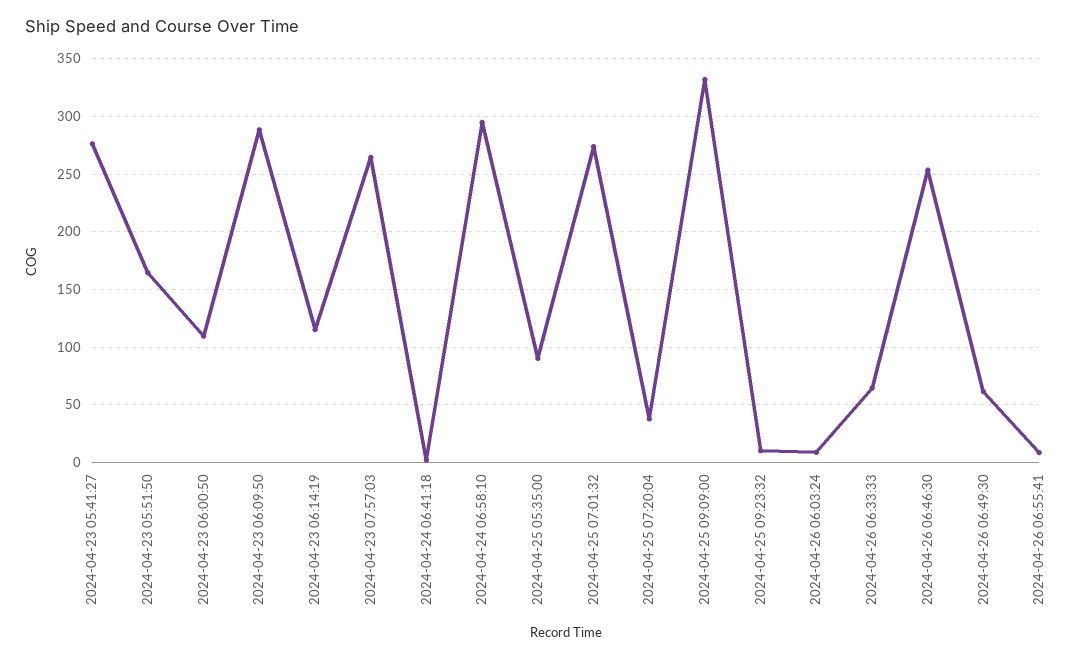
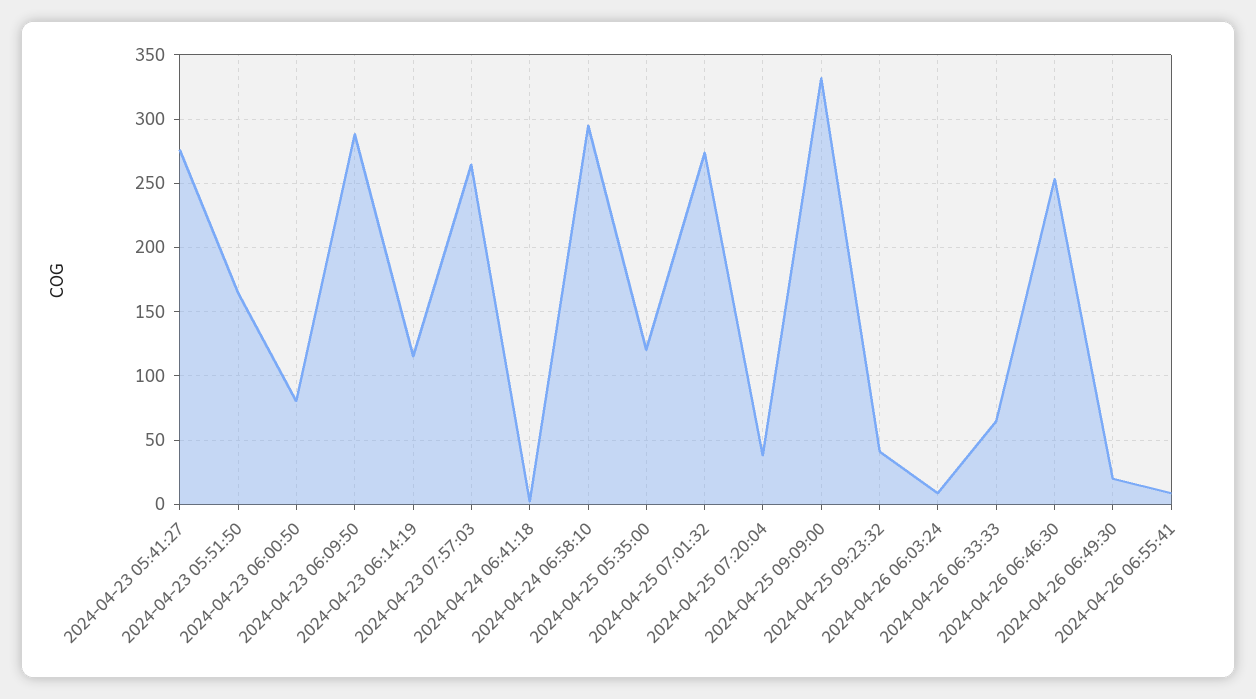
2024-04-23 06:00:50: 110 -> 80
2024-04-25 05:35:00: 90 -> 120
2024-04-25 09:23:32: 10 -> 40
2024-04-26 06:49:30: 60 -> 20

